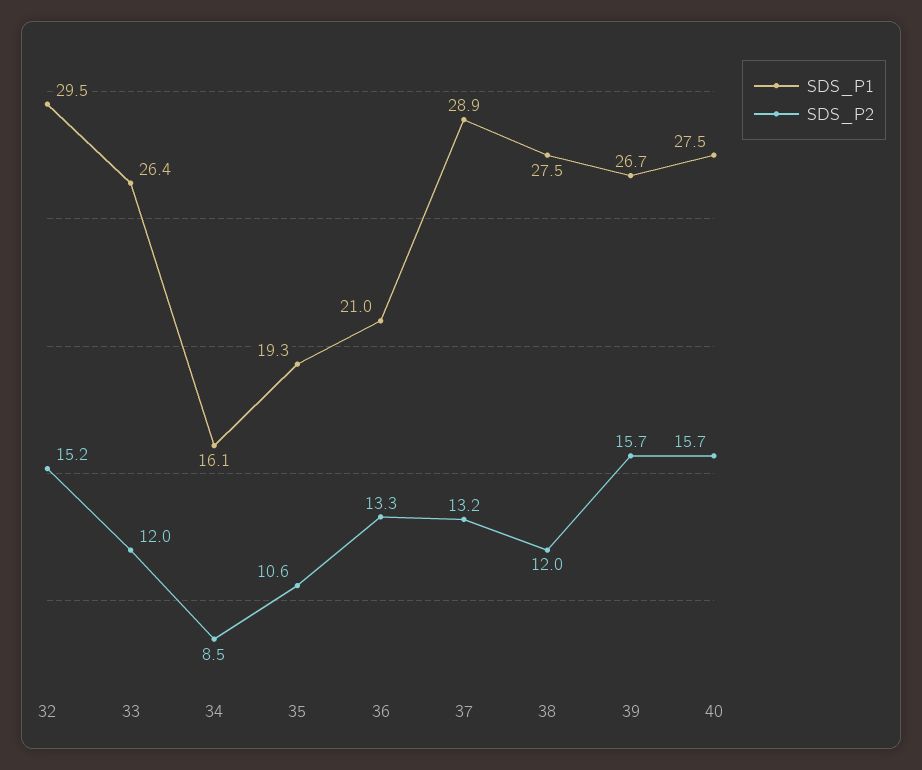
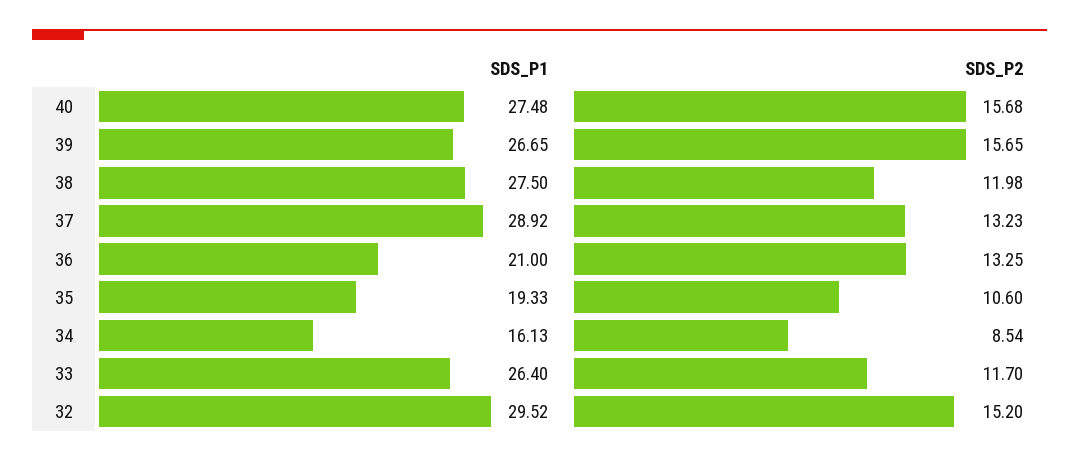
SDS_P2, 33: 12 -> 11.7

